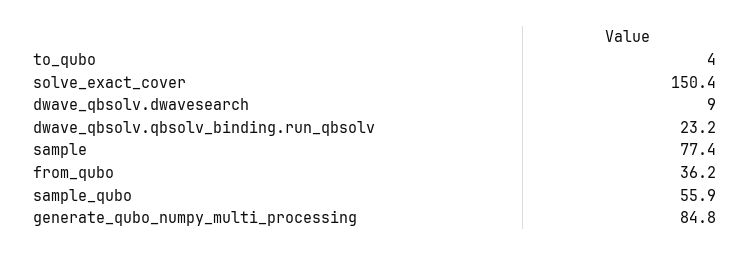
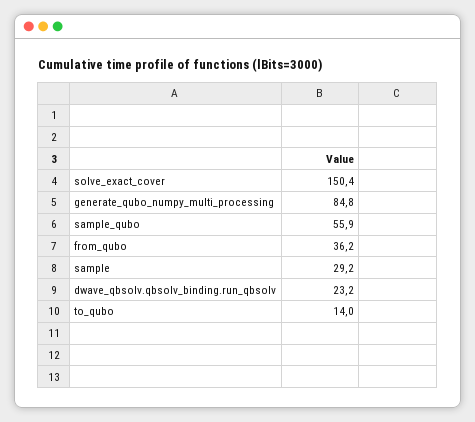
to_qubo: 4 -> 14
dwave_qbsolv.dwavesearch: 9 -> none
sample: 77.4 -> 29.2

